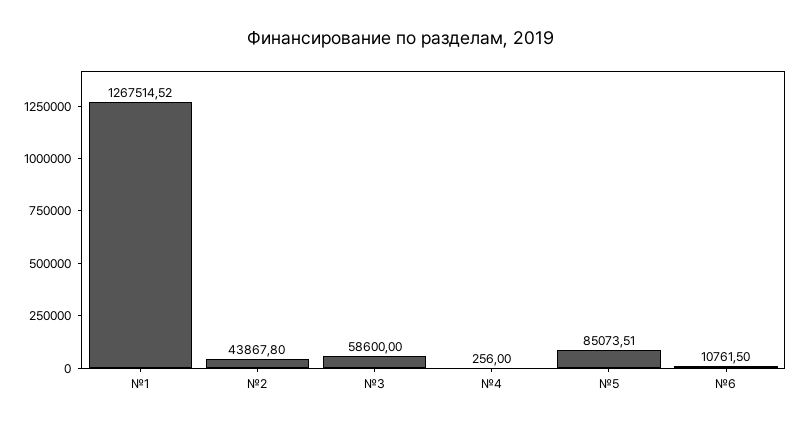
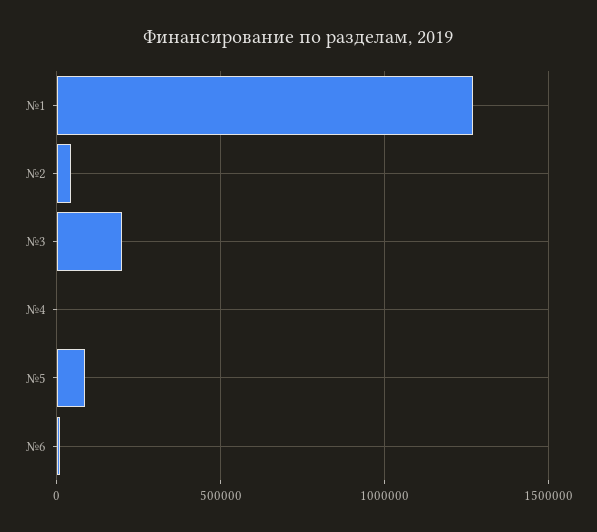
№3: 58600 -> 200000

